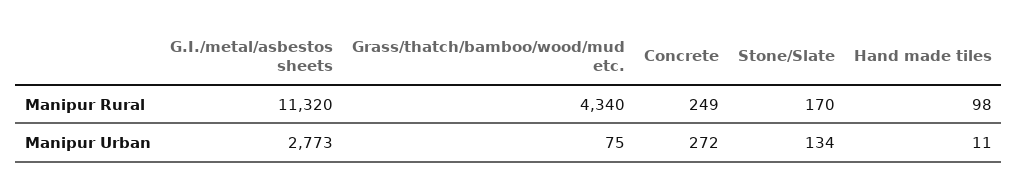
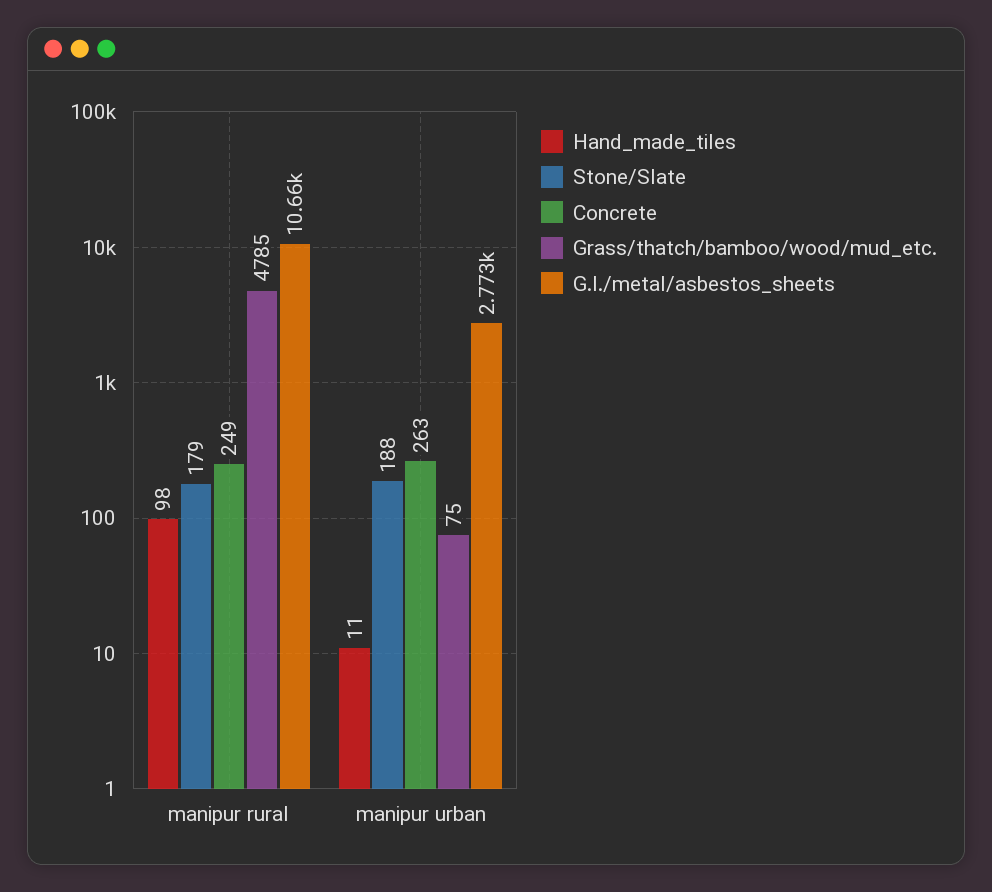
G.I./metal/asbestos sheets, Manipur Rural: 11320 -> 10660
Grass/thatch/bamboo/wood/mud etc., Manipur Rural: 4340 -> 4785
Stone/Slate, Manipur Rural: 170 -> 179
Concrete, Manipur Urban: 272 -> 263
Stone/Slate, Manipur Urban: 134 -> 188

